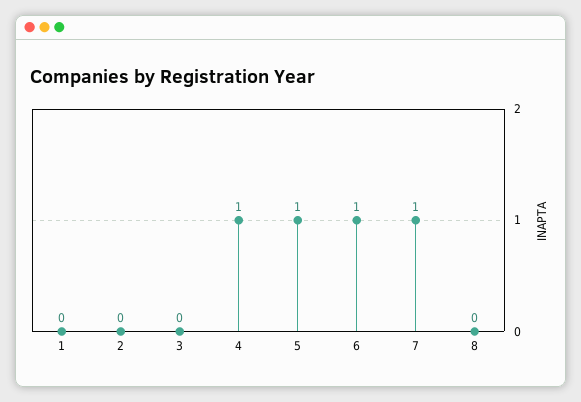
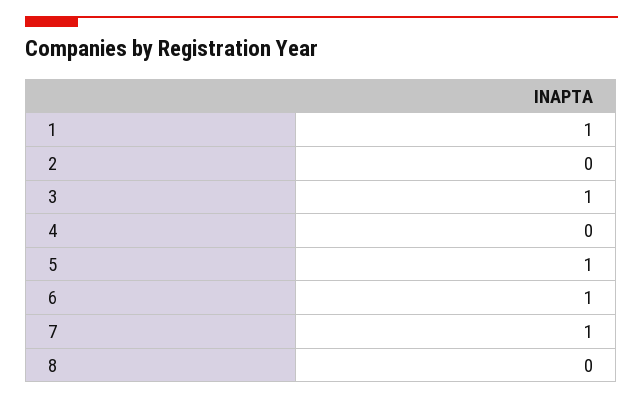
1: 0 -> 1
3: 0 -> 1
4: 1 -> 0

